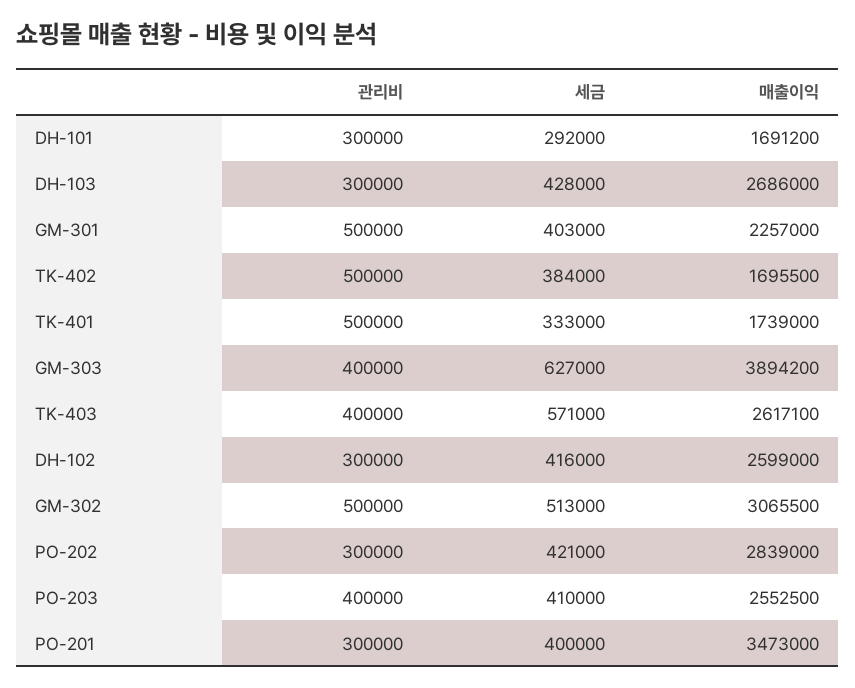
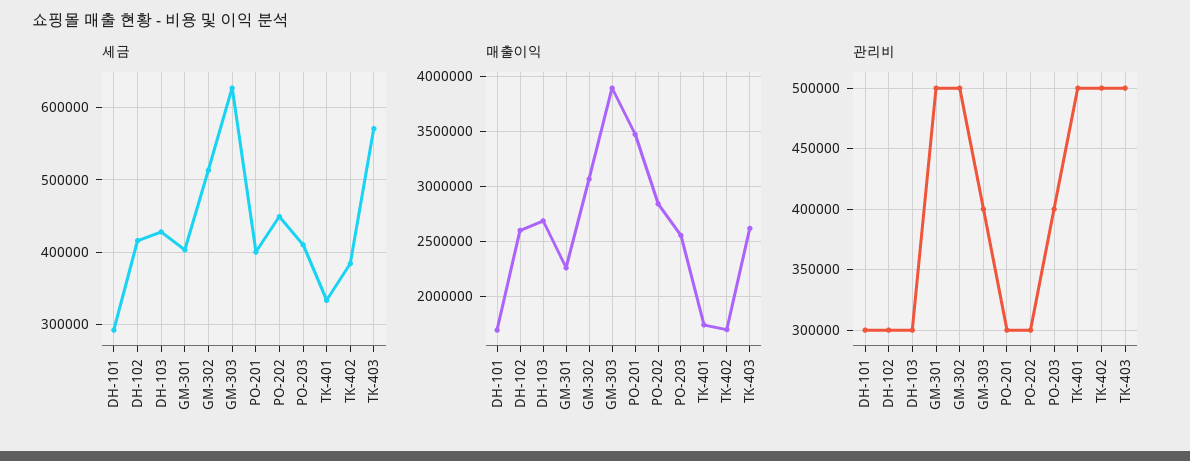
관리비, TK-403: 400000 -> 500000
세금, PO-202: 421000 -> 450000

